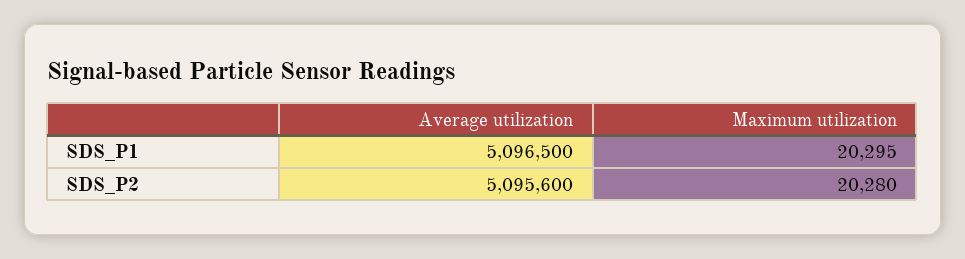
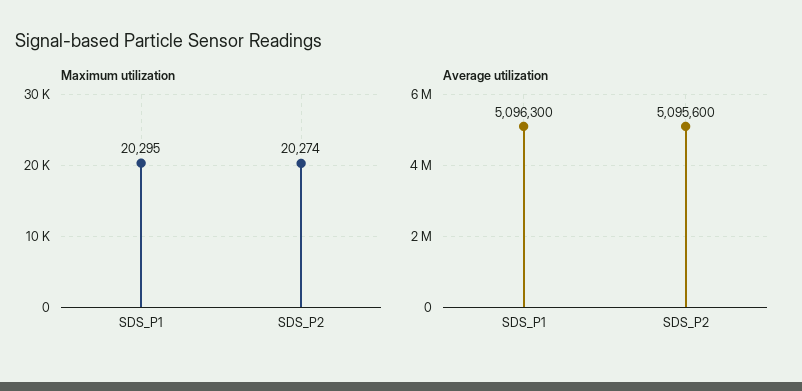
Average utilization, SDS_P1: 5096500 -> 5096300
Maximum utilization, SDS_P2: 20280 -> 20274

